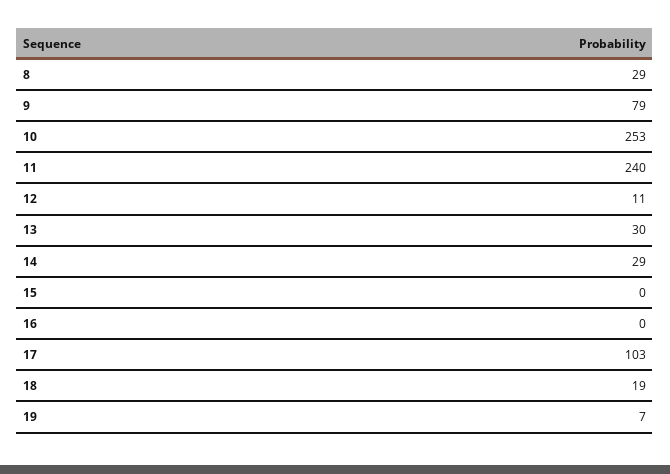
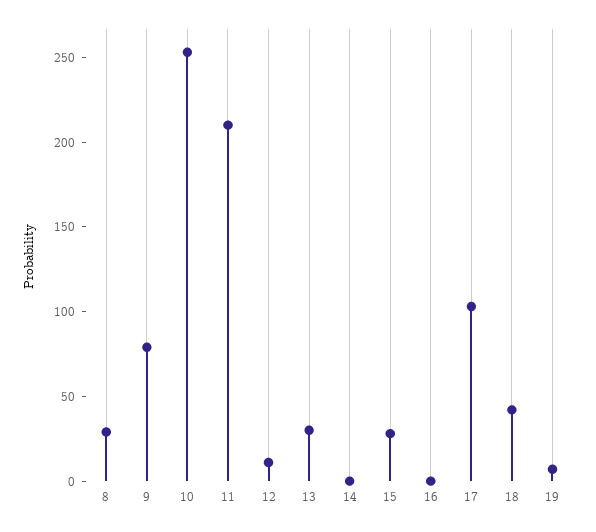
11: 240 -> 210
14: 29 -> 0
15: 0 -> 30
18: 19 -> 40

